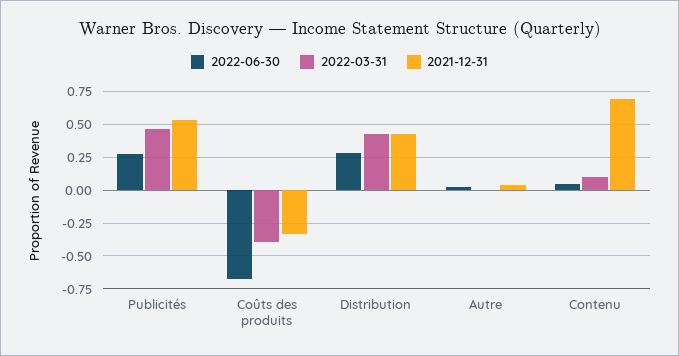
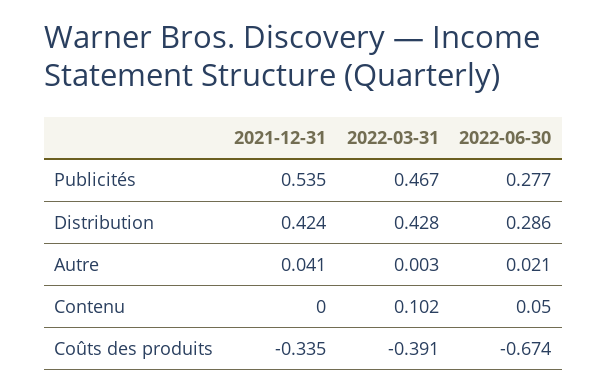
2021-12-31, Contenu: 0.7 -> 0

